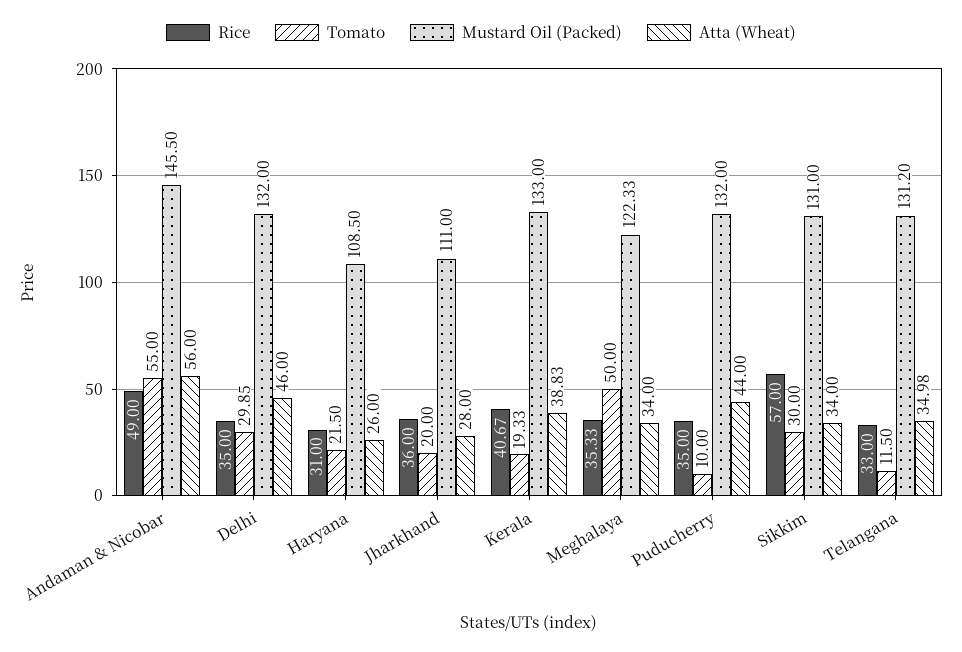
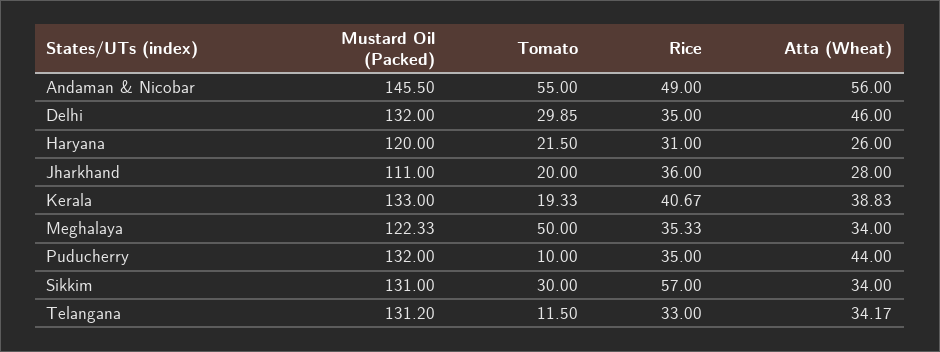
Mustard Oil (Packed), Haryana: 108.5 -> 120
Atta (Wheat), Telangana: 34.98 -> 34.17

